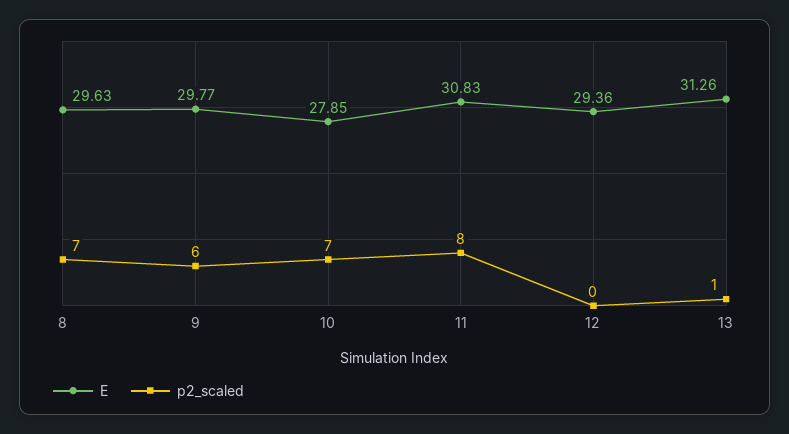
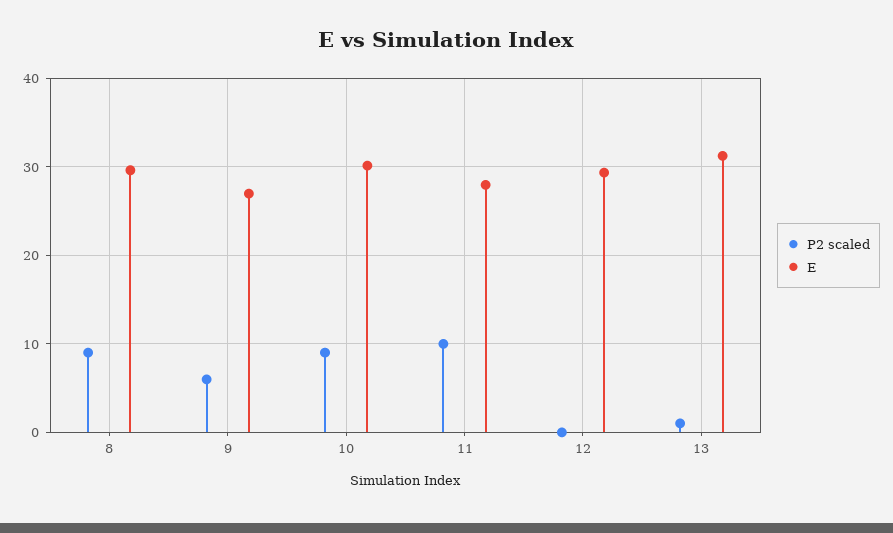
p2_scaled, 8: 7 -> 9
E, 9: 29.77 -> 27
E, 10: 27.85 -> 30
p2_scaled, 10: 7 -> 9
E, 11: 30.83 -> 28
p2_scaled, 11: 8 -> 10

